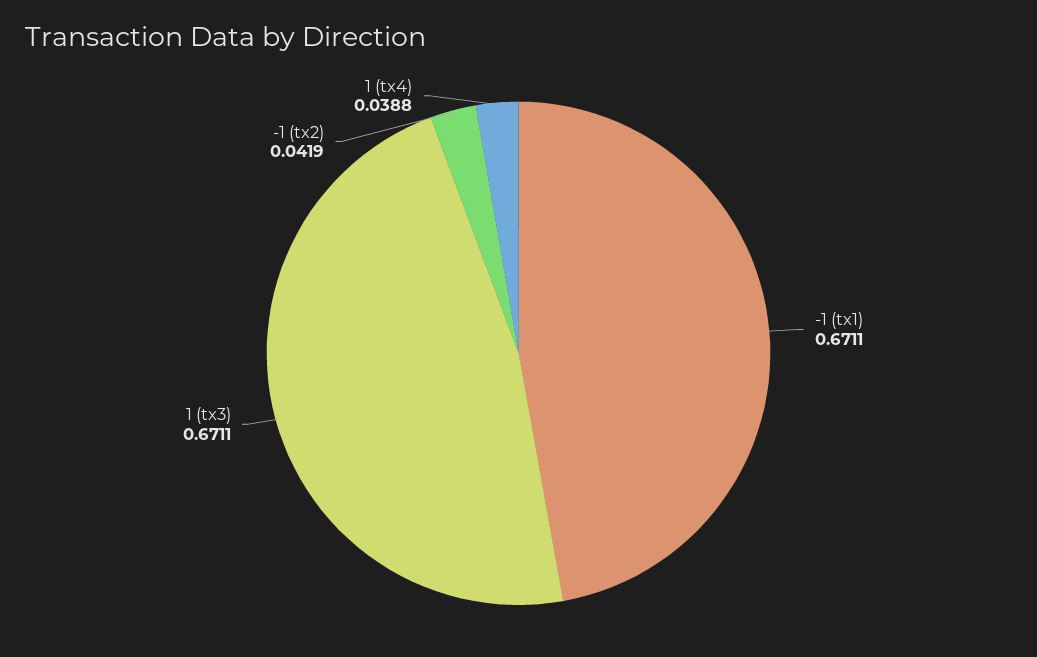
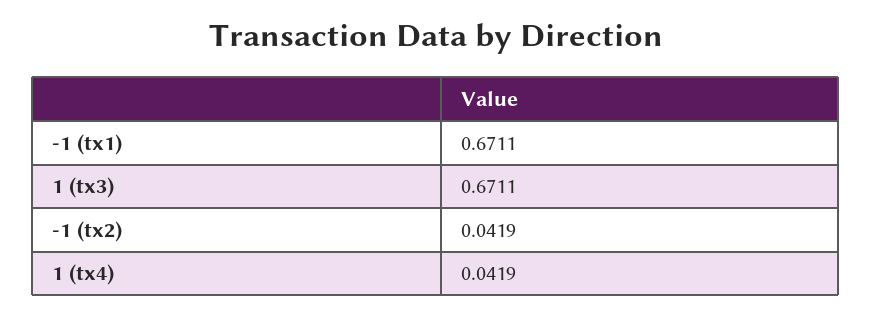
1 (tx4): 0.0388 -> 0.0419

